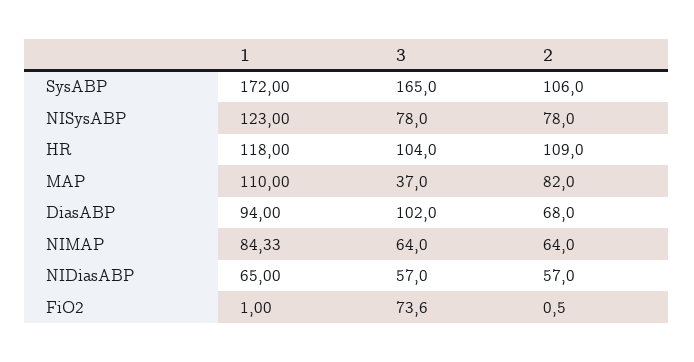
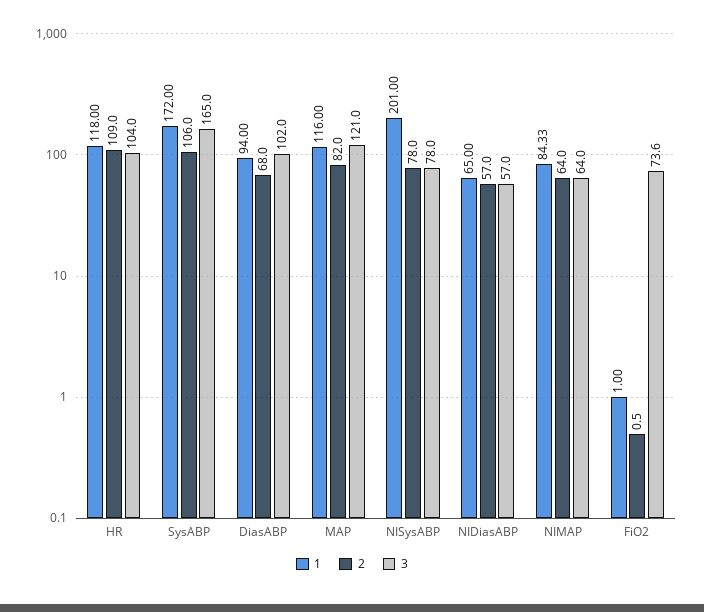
1, NISysABP: 123 -> 201
1, MAP: 110 -> 116
3, MAP: 37 -> 121

